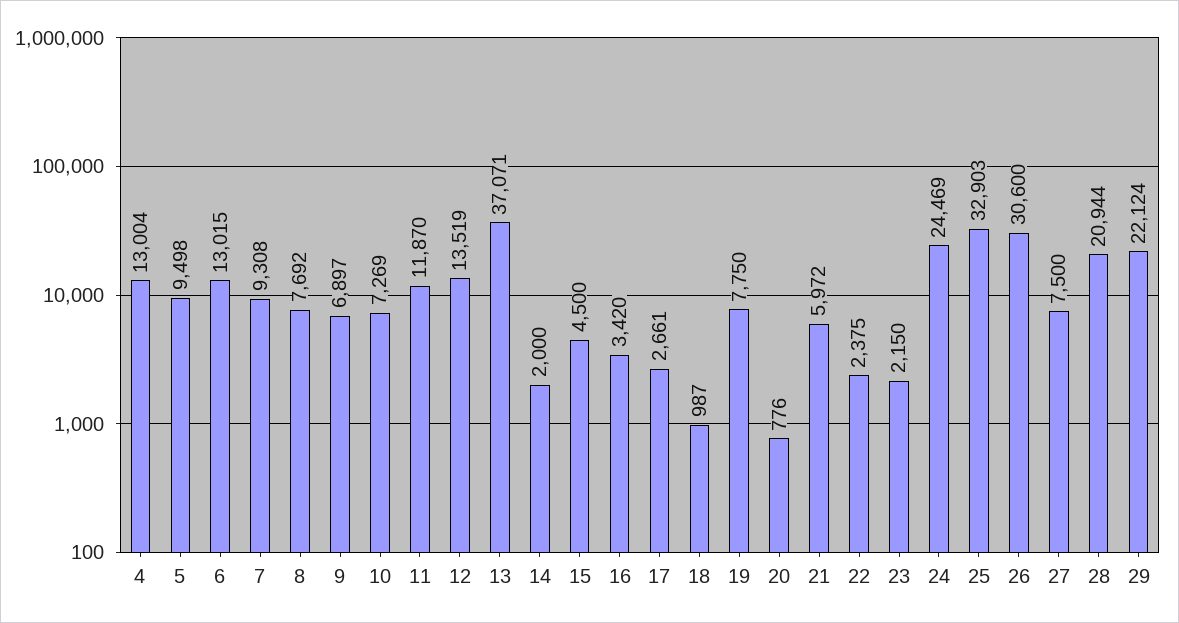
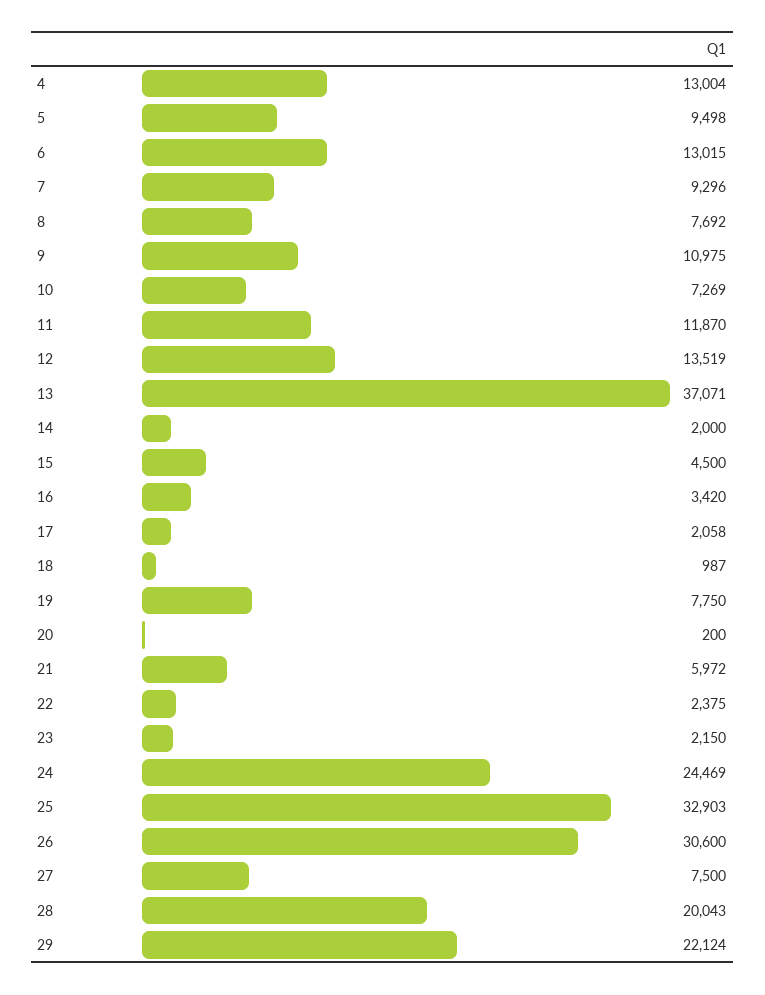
7: 9308 -> 9296
9: 6897 -> 10975
17: 2661 -> 2058
20: 776 -> 200
28: 20944 -> 20043

